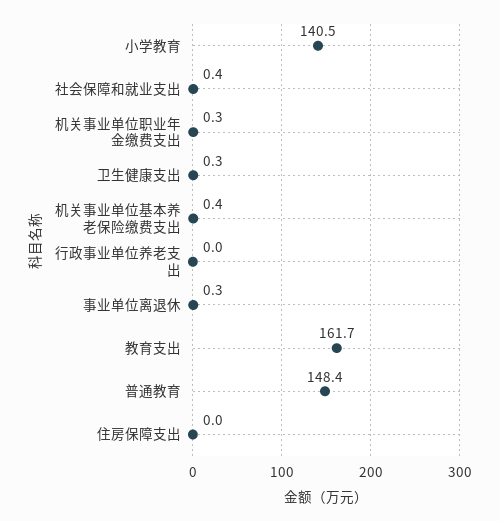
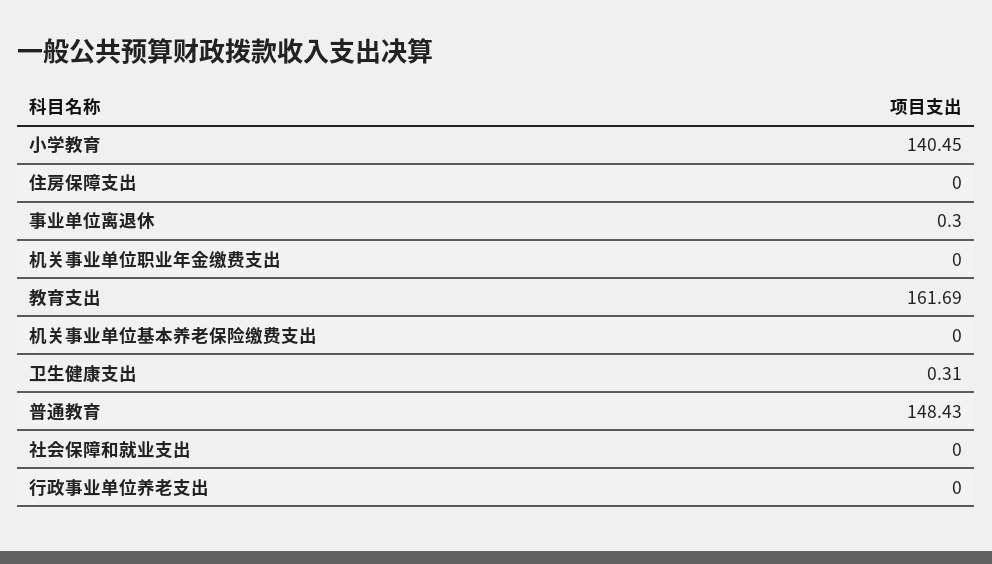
社会保障和就业支出: 0.4 -> 0
机关事业单位职业年金缴费支出: 0.3 -> 0
机关事业单位基本养老保险缴费支出: 0.4 -> 0

